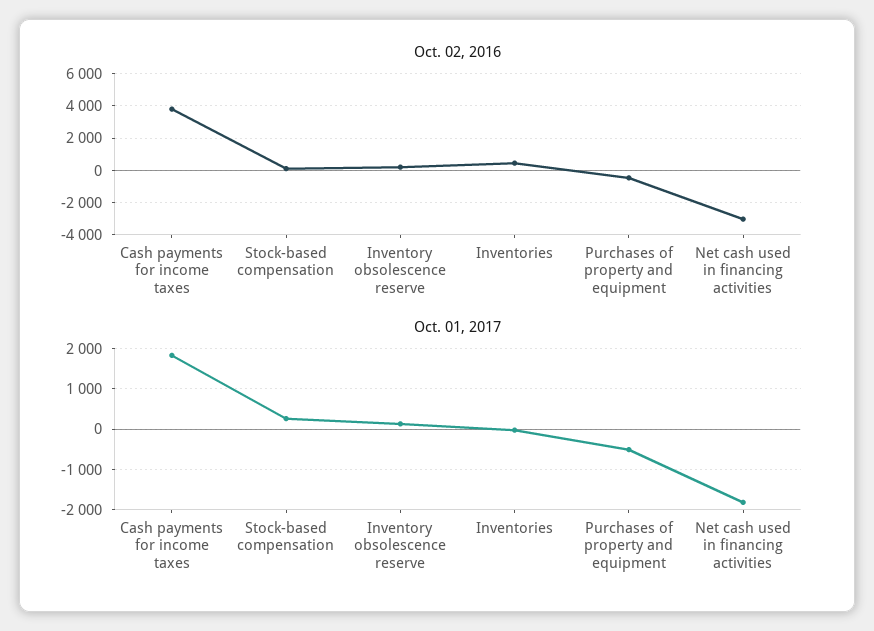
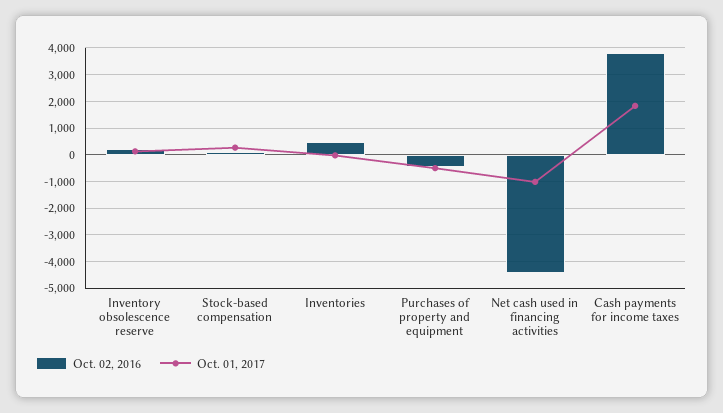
Oct. 02, 2016, Net cash used in financing activities: -3000 -> -4500
Oct. 01, 2017, Net cash used in financing activities: -1800 -> -1000

